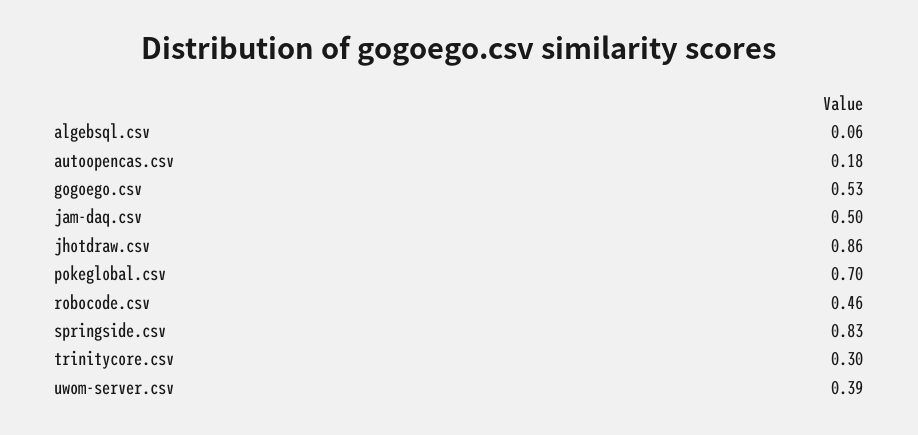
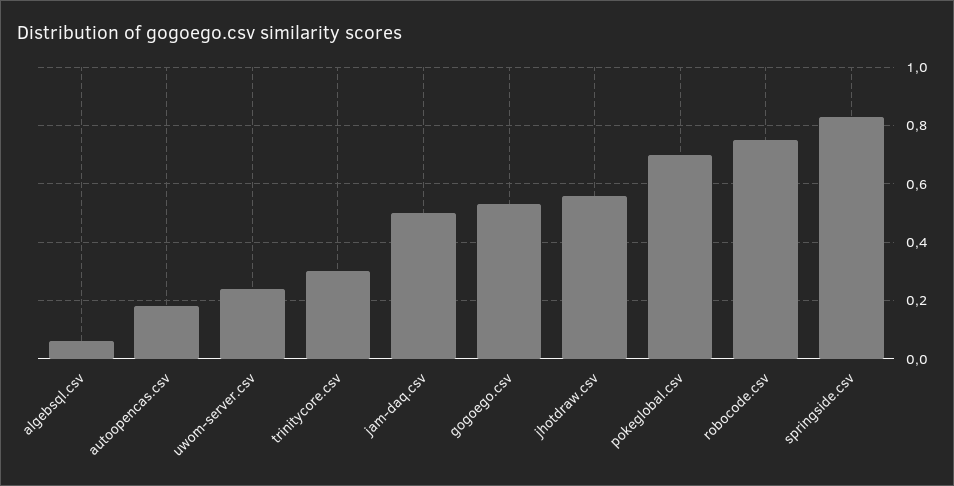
jhotdraw.csv: 0.86 -> 0.55
robocode.csv: 0.46 -> 0.75
uwom-server.csv: 0.39 -> 0.25

